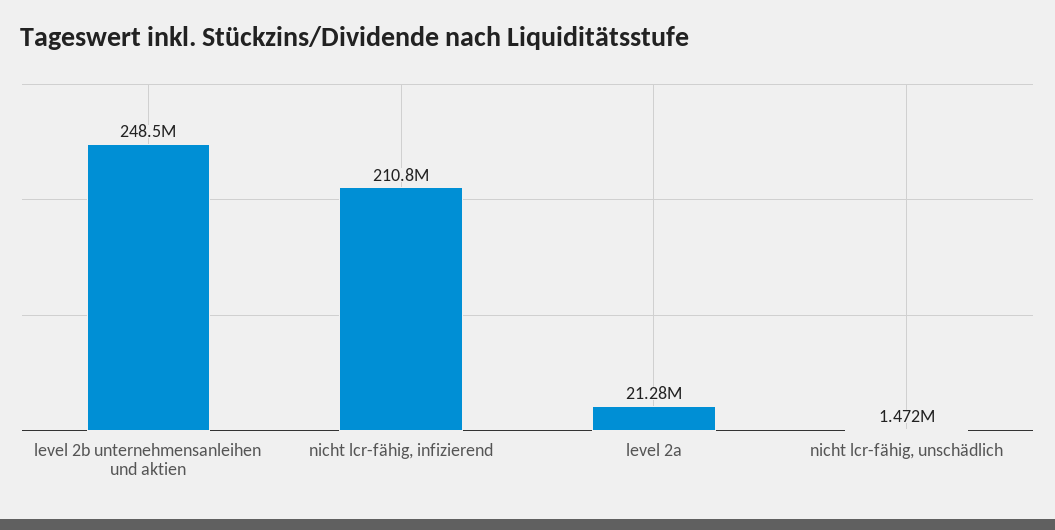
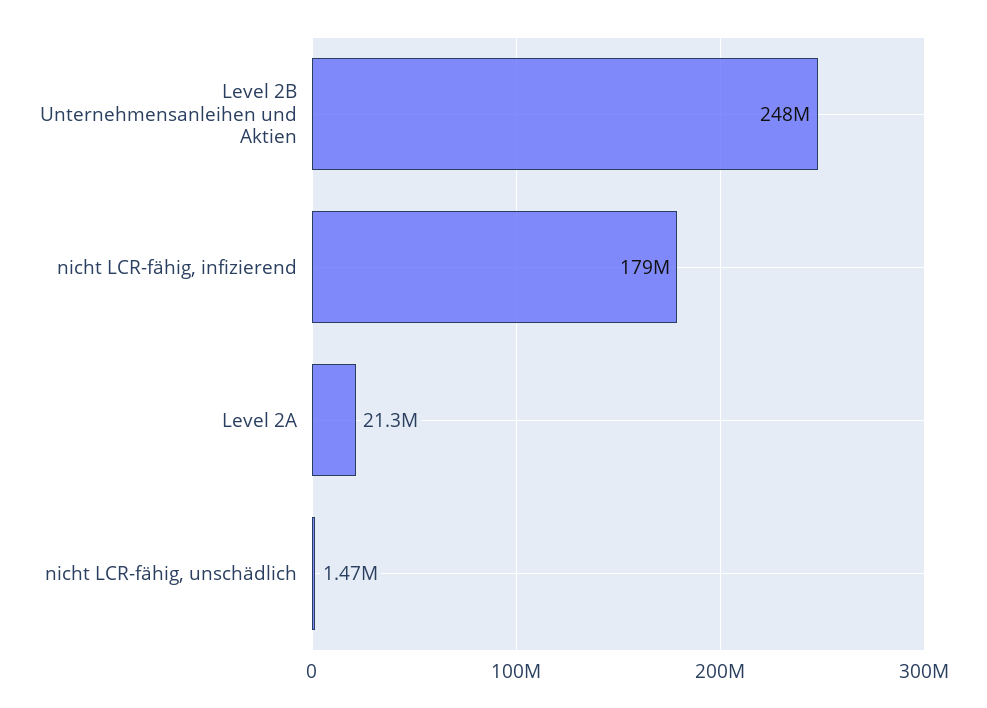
nicht lcr-fähig, infizierend: 210800000 -> 179000000

